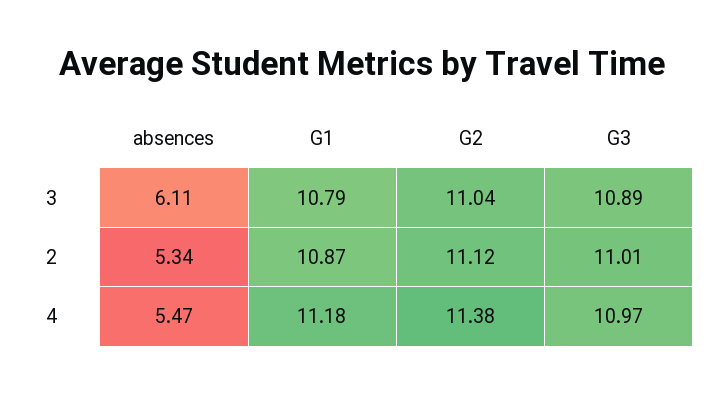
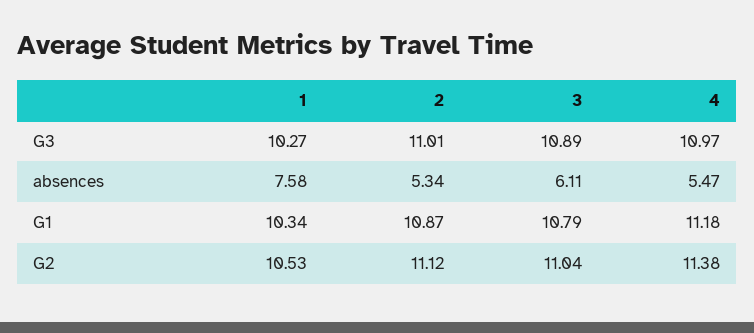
G3, 1: none -> 10.27
absences, 1: none -> 7.58
G1, 1: none -> 10.34
G2, 1: none -> 10.53

